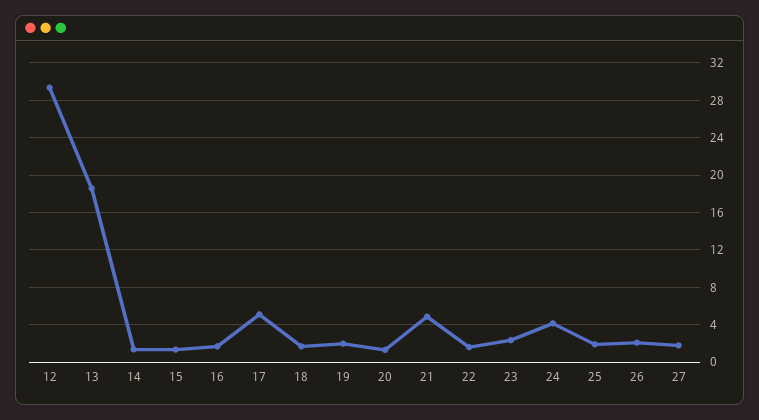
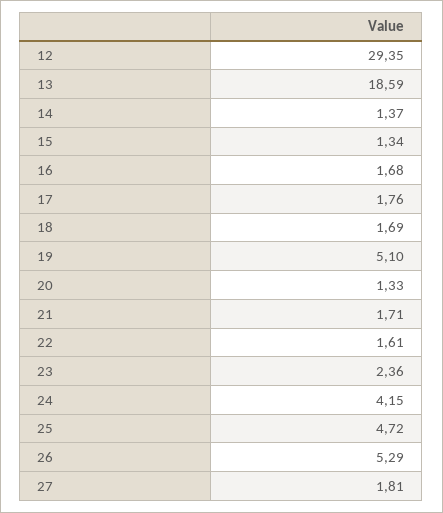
17: 5 -> 1.76
19: 2 -> 5.1
21: 5 -> 1.71
25: 2 -> 4.72
26: 2 -> 5.29

